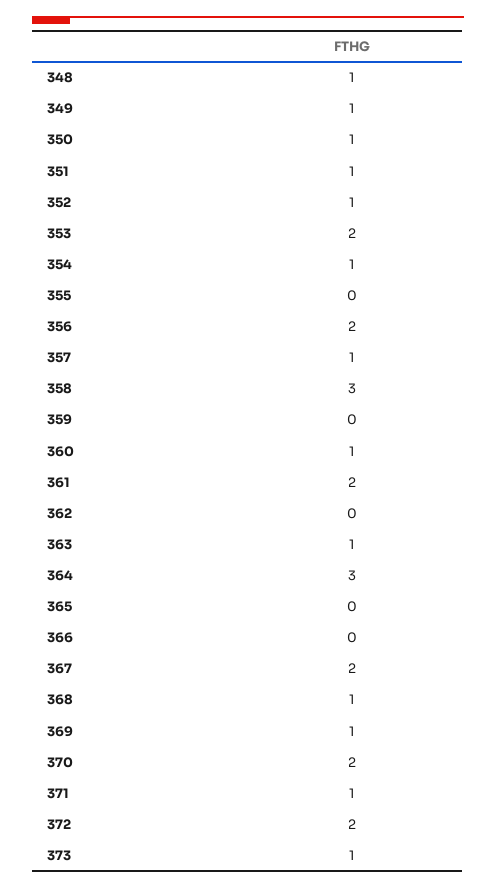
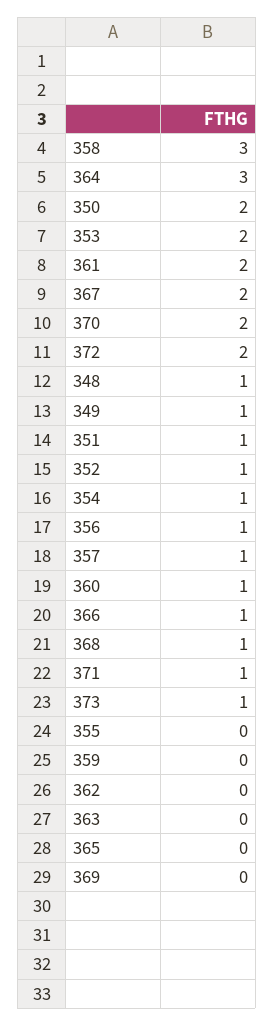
350: 1 -> 2
356: 2 -> 1
363: 1 -> 0
366: 0 -> 1
369: 1 -> 0

